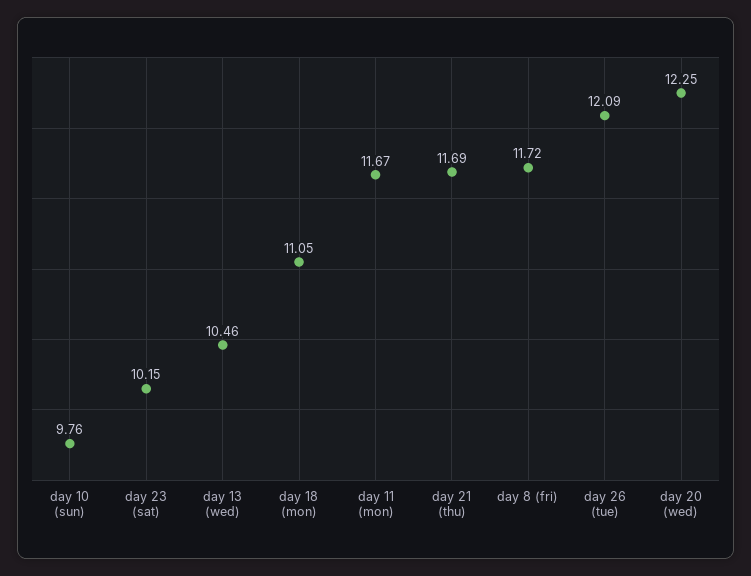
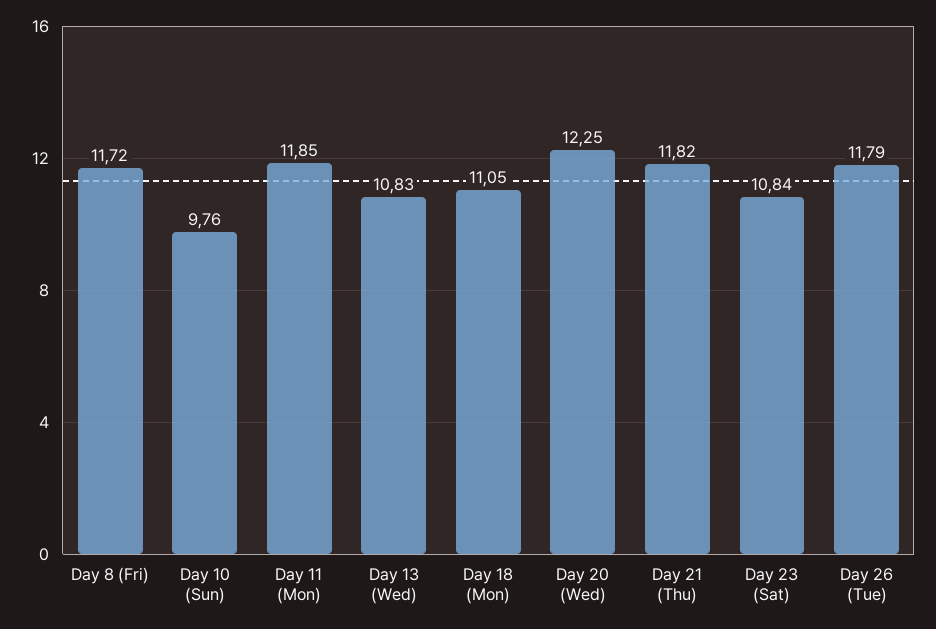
day 23 (sat): 10.15 -> 10.84
day 13 (wed): 10.46 -> 10.83
day 11 (mon): 11.67 -> 11.85
day 21 (thu): 11.69 -> 11.82
day 26 (tue): 12.09 -> 11.79

